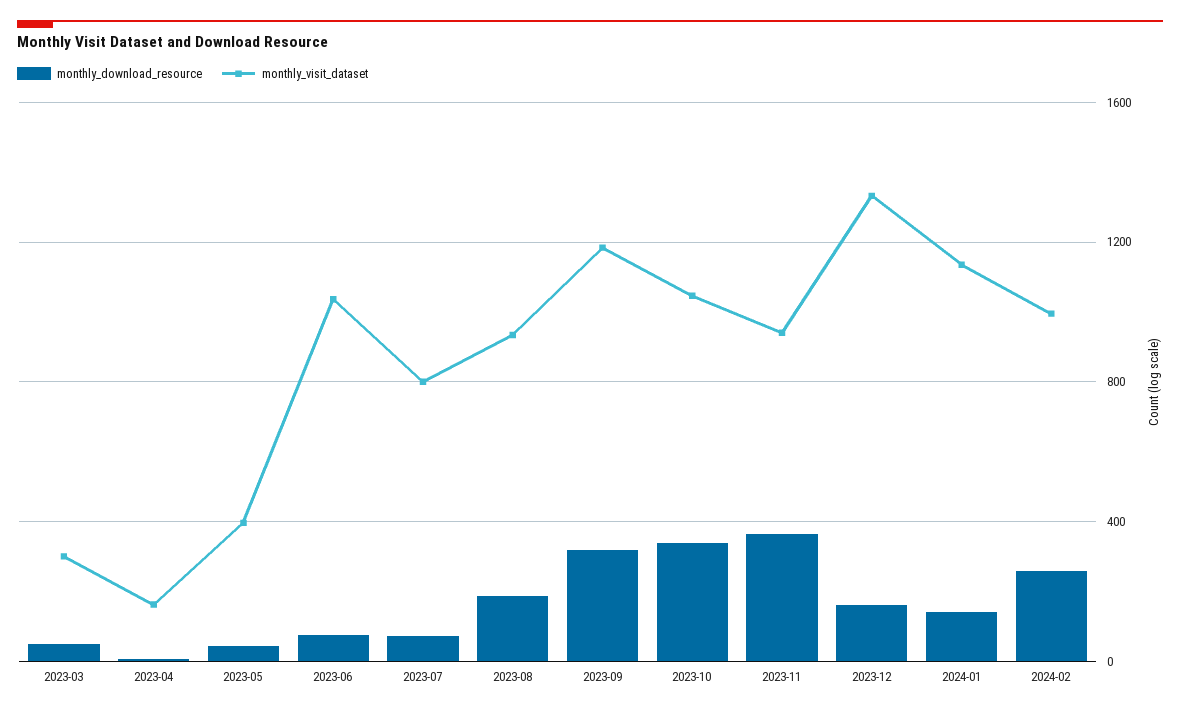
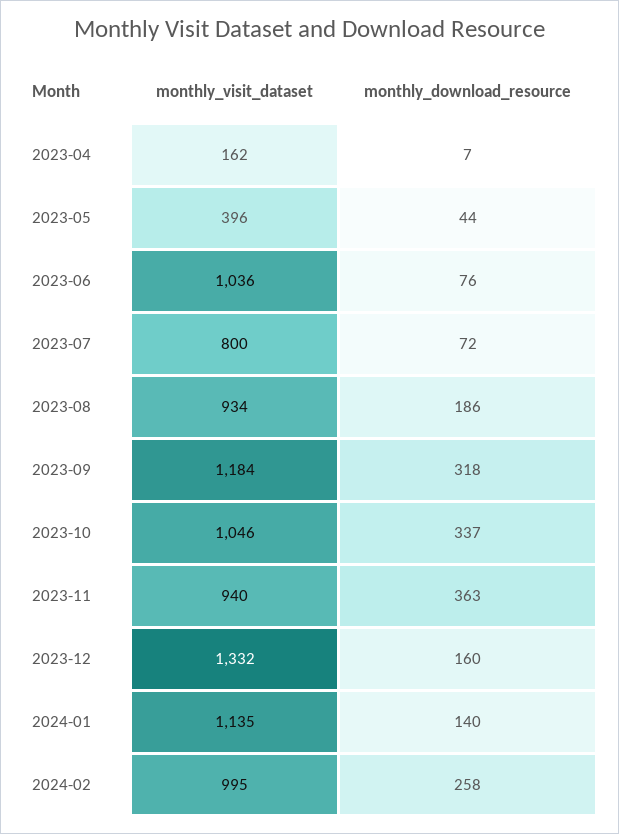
monthly_download_resource, 2023-03: 50 -> none
monthly_visit_dataset, 2023-03: 300 -> none

